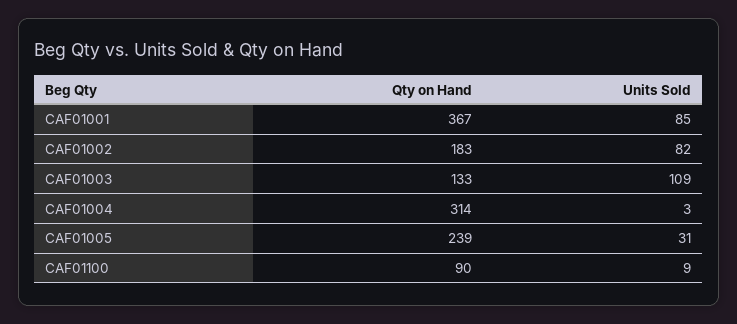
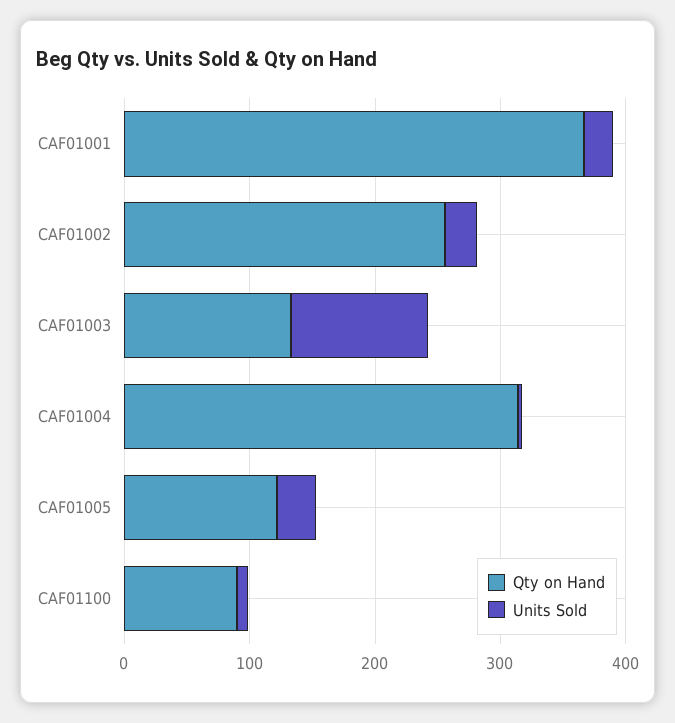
Units Sold, CAF01001: 85 -> 20
Qty on Hand, CAF01002: 183 -> 260
Units Sold, CAF01002: 82 -> 20
Qty on Hand, CAF01005: 239 -> 120

